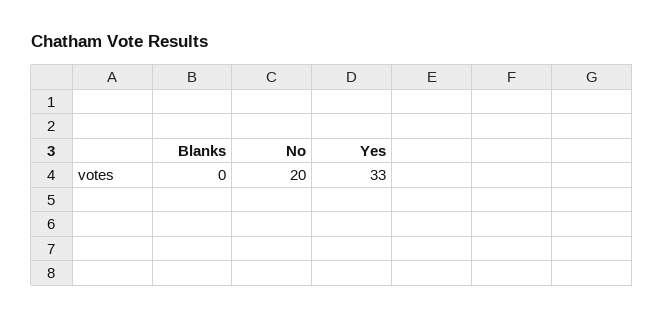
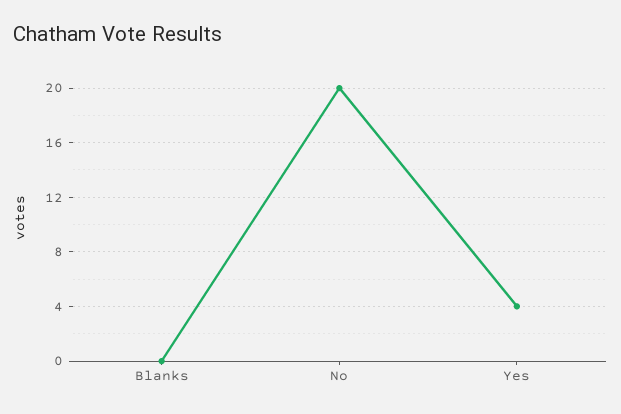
Yes: 33 -> 4

